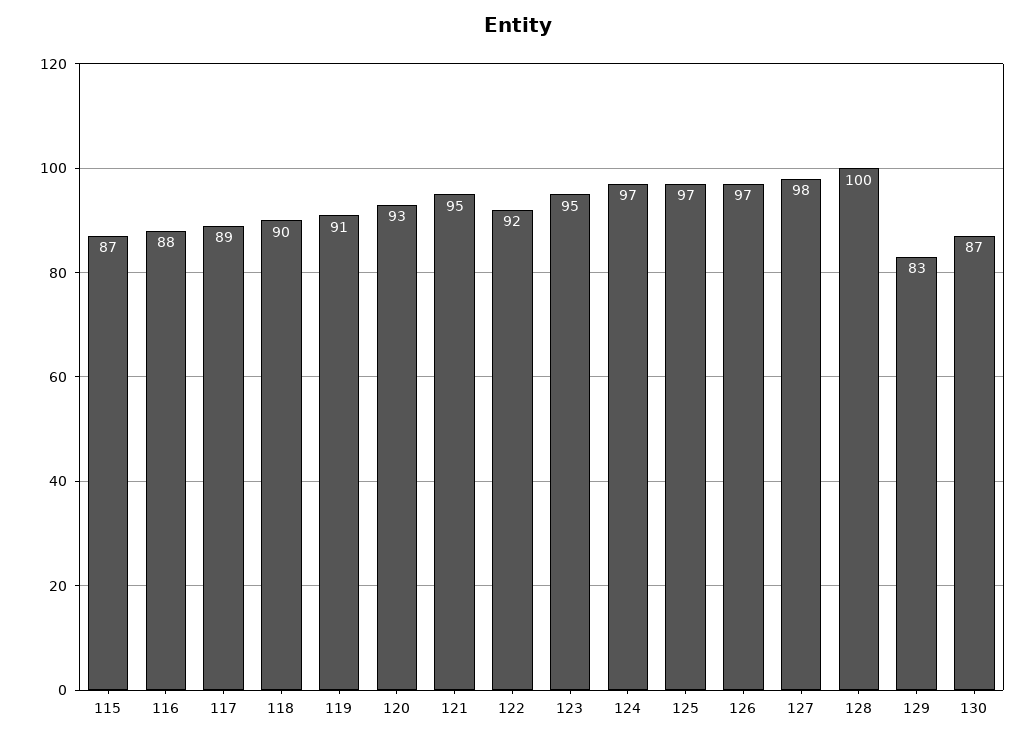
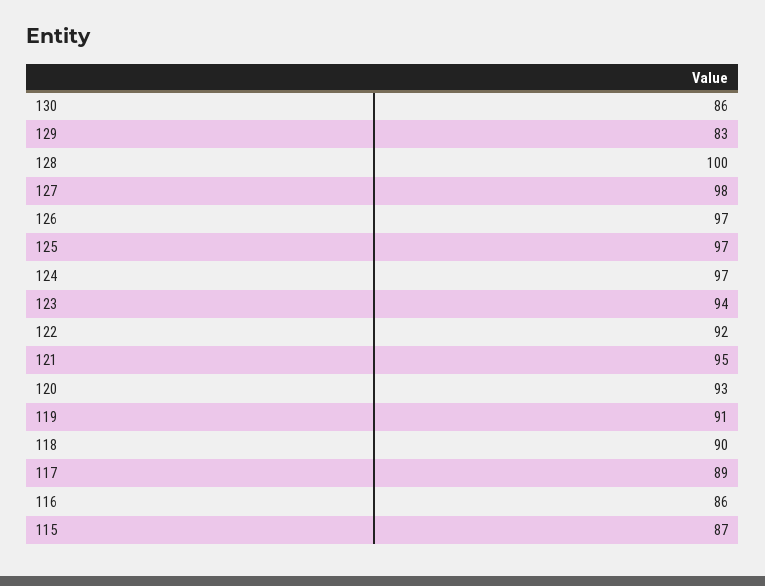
116: 88 -> 86
123: 95 -> 94
130: 87 -> 86

